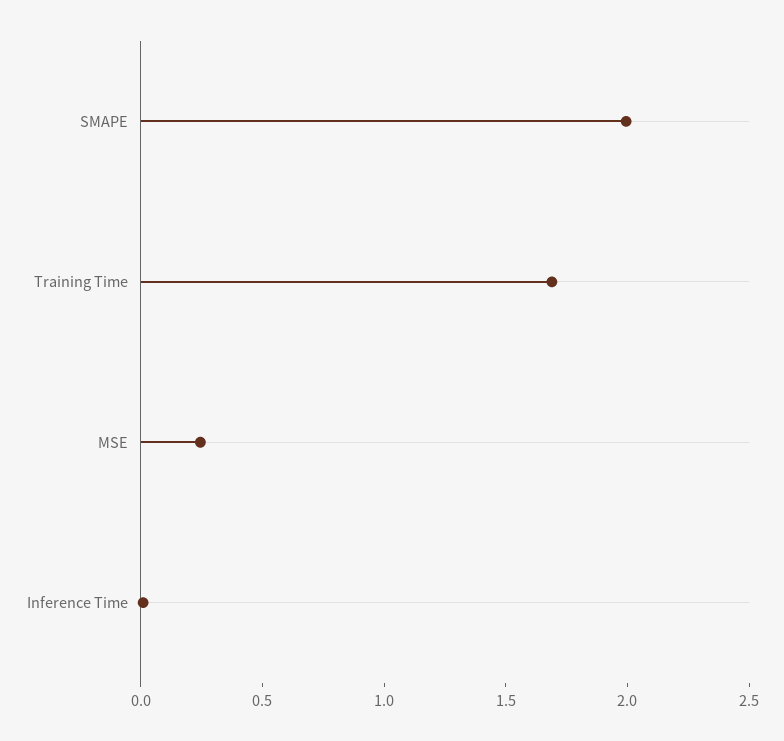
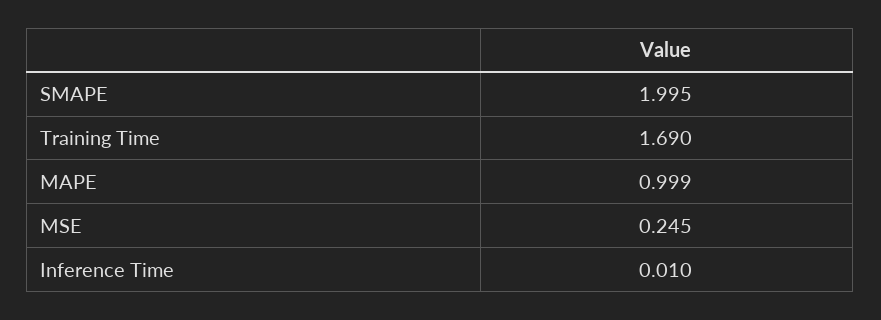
MAPE: none -> 0.999

